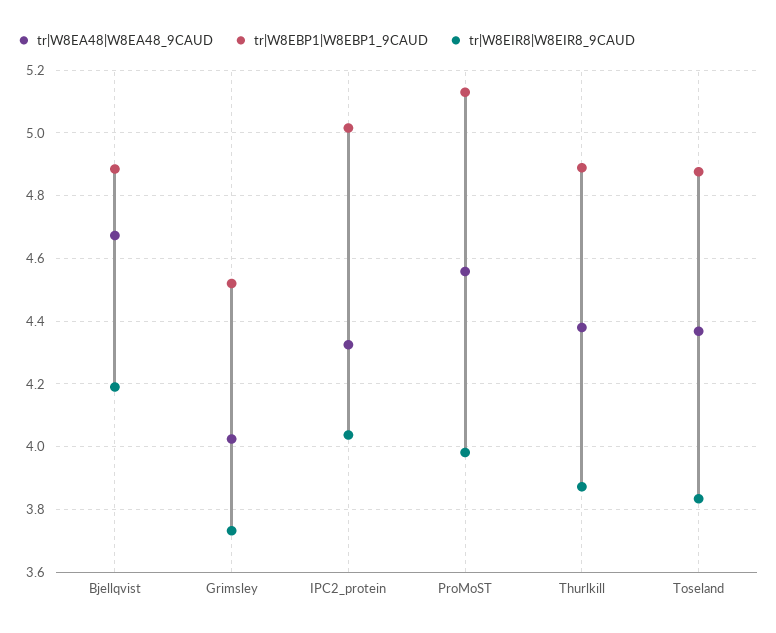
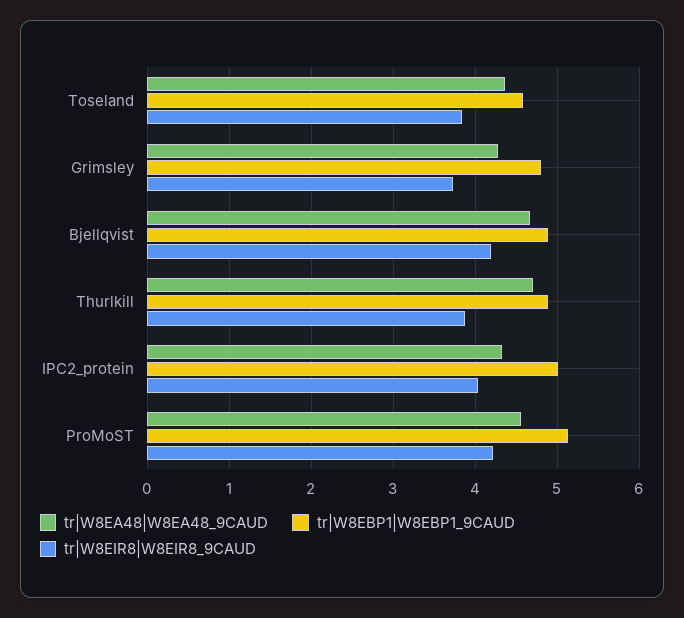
tr|W8EA48|W8EA48_9CAUD, Grimsley: 4.02 -> 4.3
tr|W8EBP1|W8EBP1_9CAUD, Grimsley: 4.52 -> 4.8
tr|W8EIR8|W8EIR8_9CAUD, ProMoST: 3.98 -> 4.2
tr|W8EA48|W8EA48_9CAUD, Thurlkill: 4.38 -> 4.7
tr|W8EBP1|W8EBP1_9CAUD, Toseland: 4.88 -> 4.6

